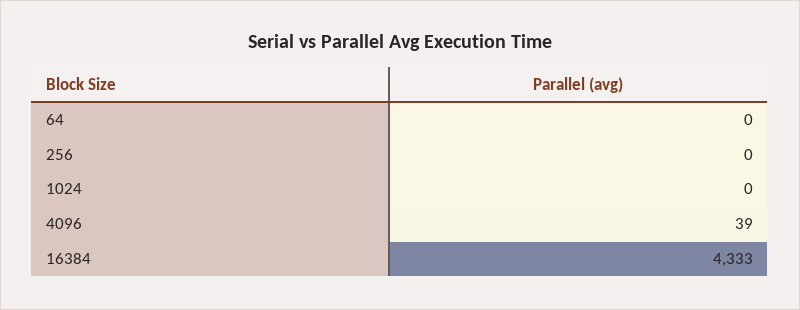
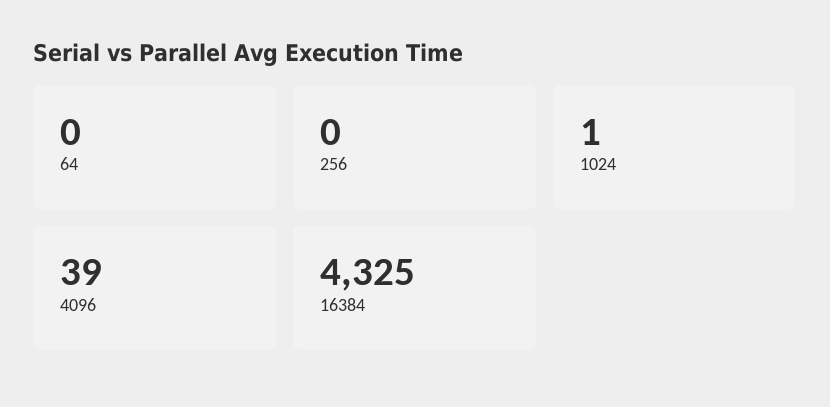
1024: 0 -> 1
16384: 4333 -> 4325

